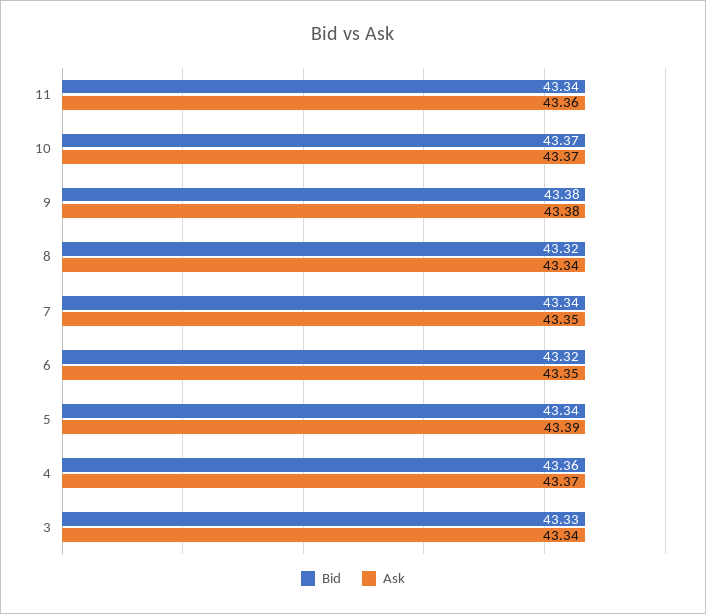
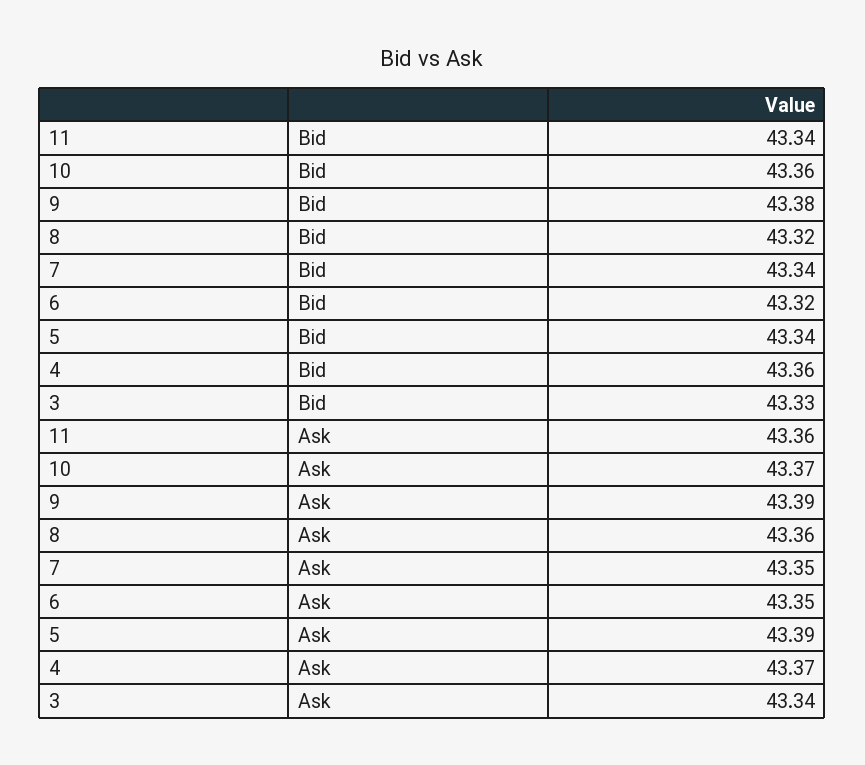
Bid, 10: 43.37 -> 43.36
Ask, 9: 43.38 -> 43.39
Ask, 8: 43.34 -> 43.36

